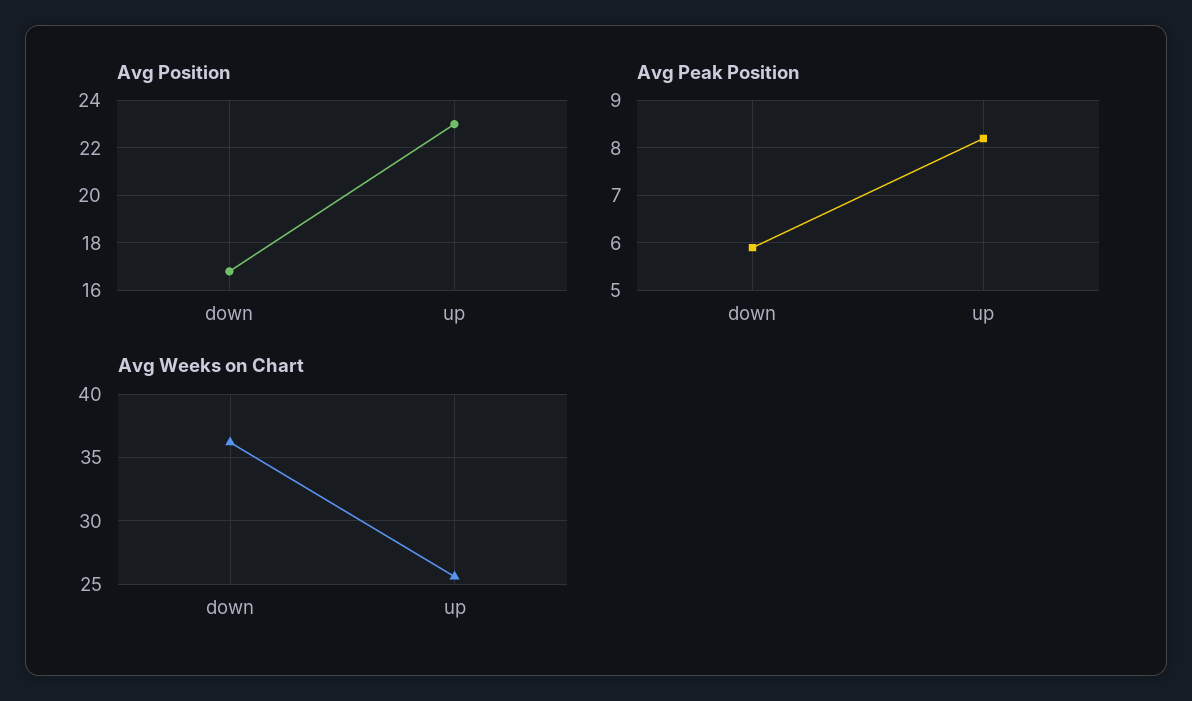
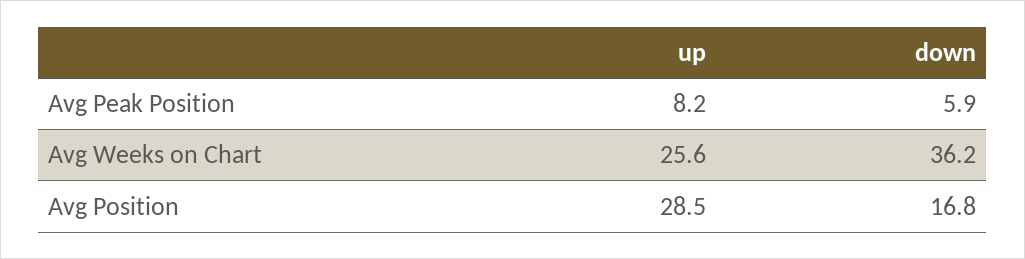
Avg Position, up: 23 -> 28.5

